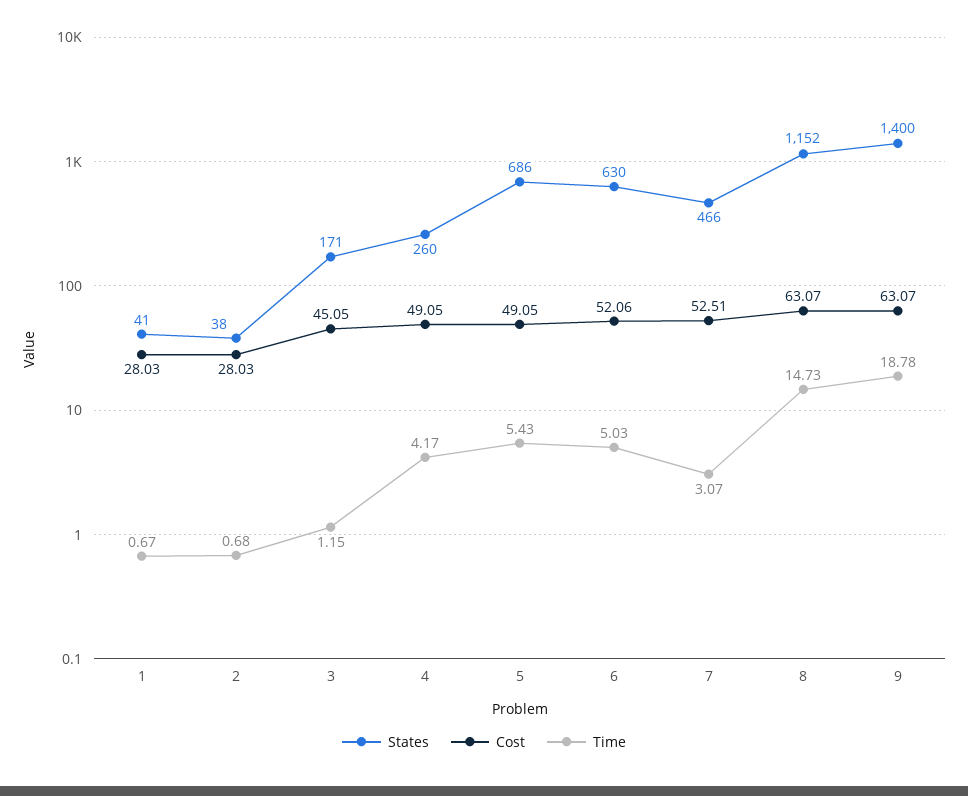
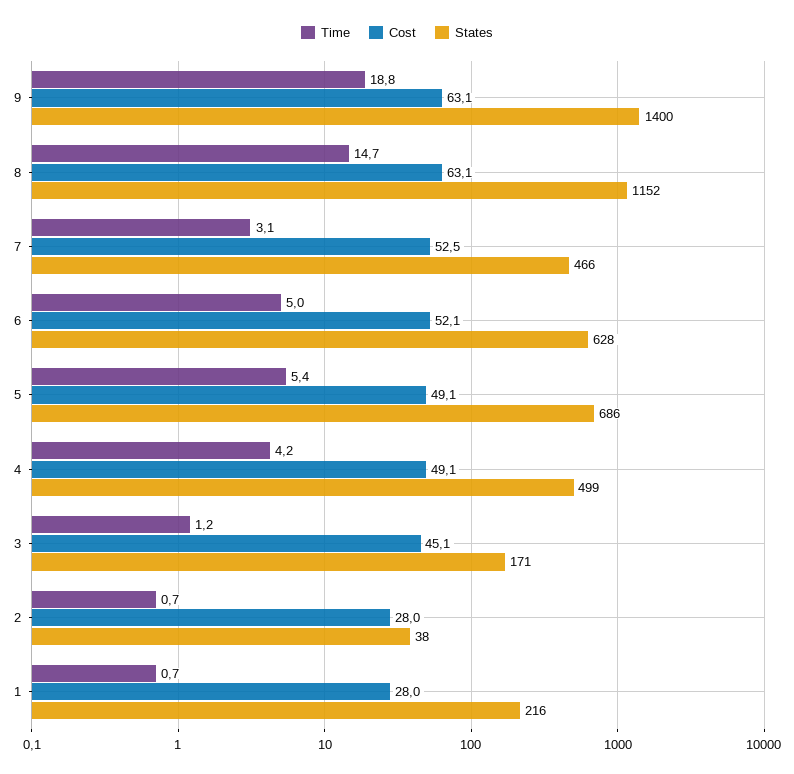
States, 1: 41 -> 216
States, 4: 260 -> 499
States, 6: 630 -> 628

